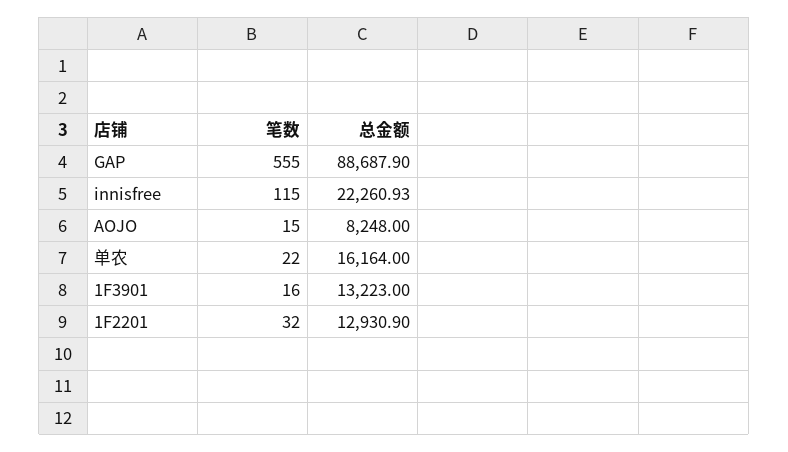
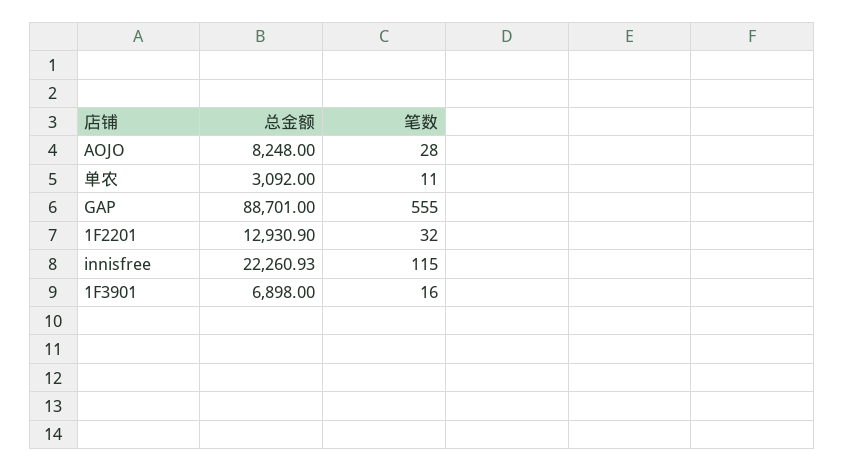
总金额, GAP: 88687.9 -> 88701
笔数, AOJO: 15 -> 28
笔数, 单农: 22 -> 11
总金额, 单农: 16164 -> 3092
总金额, 1F3901: 13223 -> 6898

